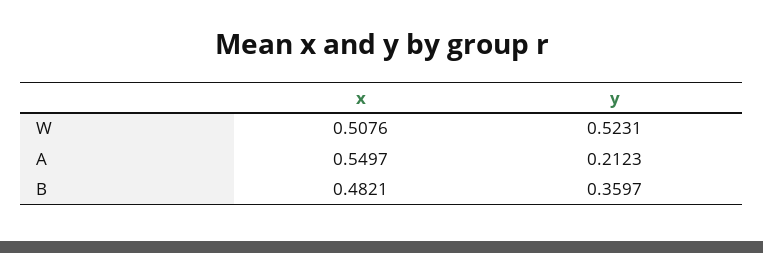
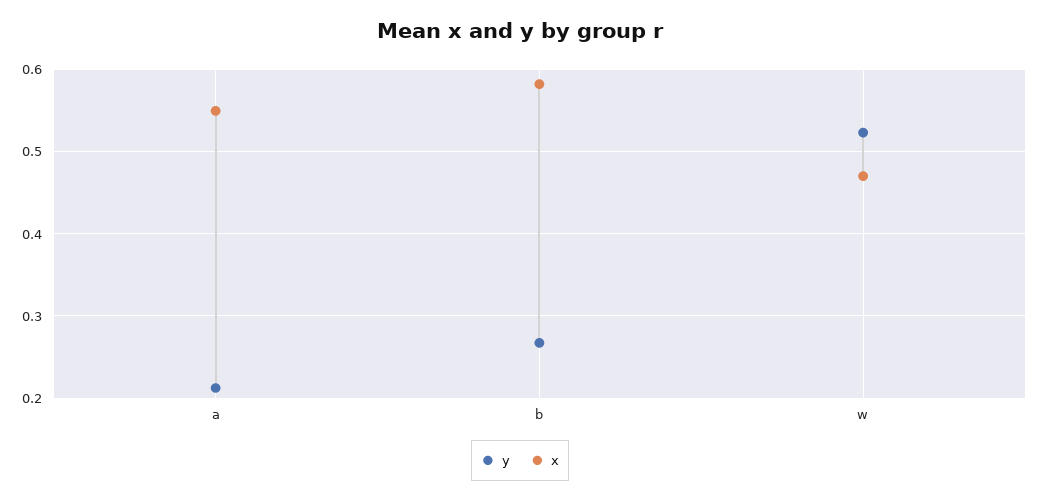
x, W: 0.5076 -> 0.47
x, B: 0.4821 -> 0.58
y, B: 0.3597 -> 0.27

